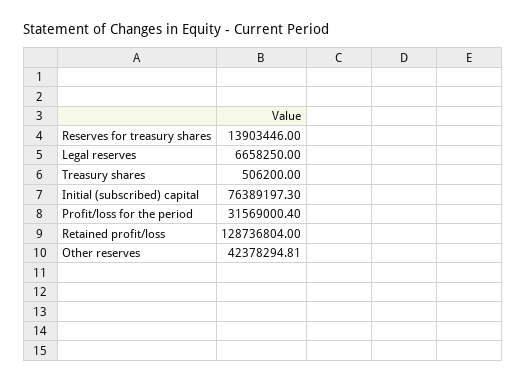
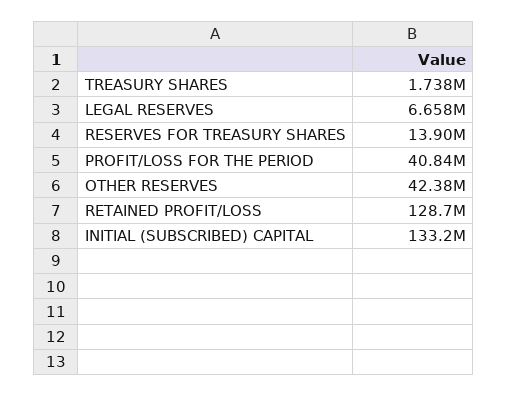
Treasury shares: 506200 -> 1738000
Initial (subscribed) capital: 76389197.3 -> 133200000
Profit/loss for the period: 31569000.4 -> 40840000

